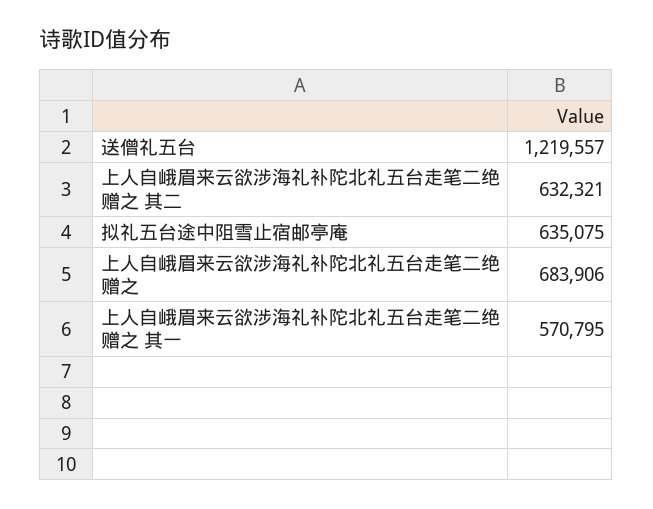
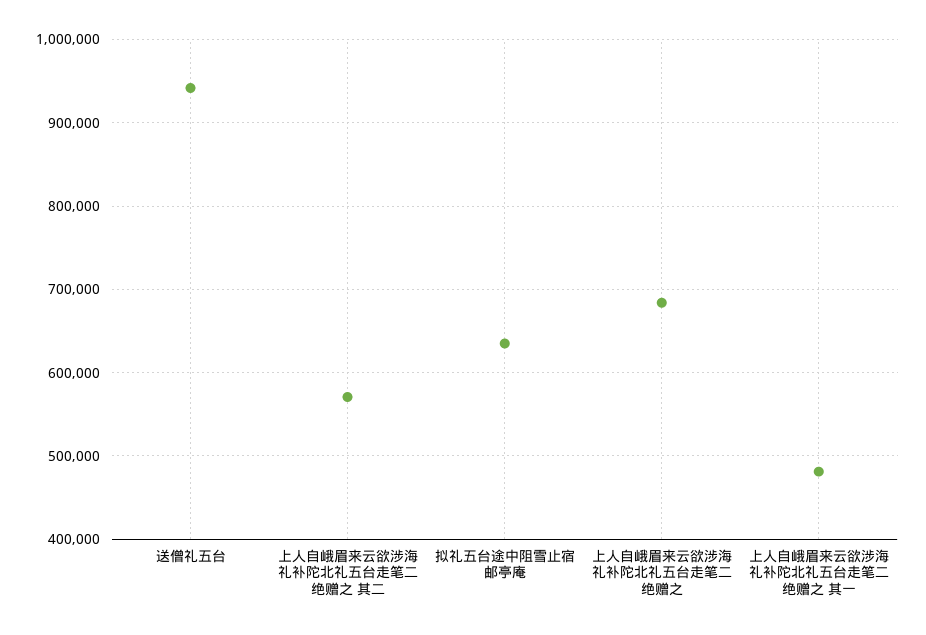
送僧礼五台: 1219557 -> 940000
上人自峨眉来云欲涉海礼补陀北礼五台走笔二绝赠之 其二: 632321 -> 570000
上人自峨眉来云欲涉海礼补陀北礼五台走笔二绝赠之 其一: 570795 -> 480000

